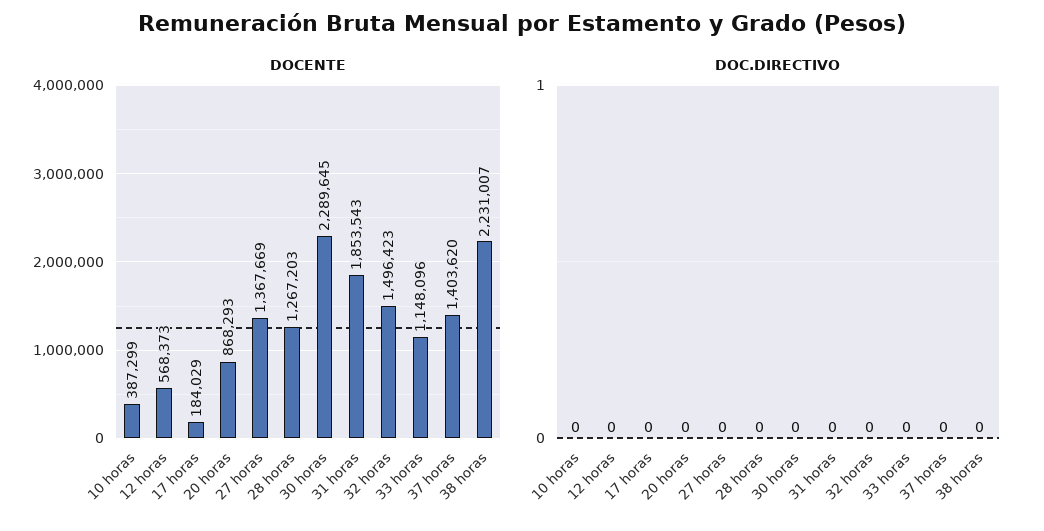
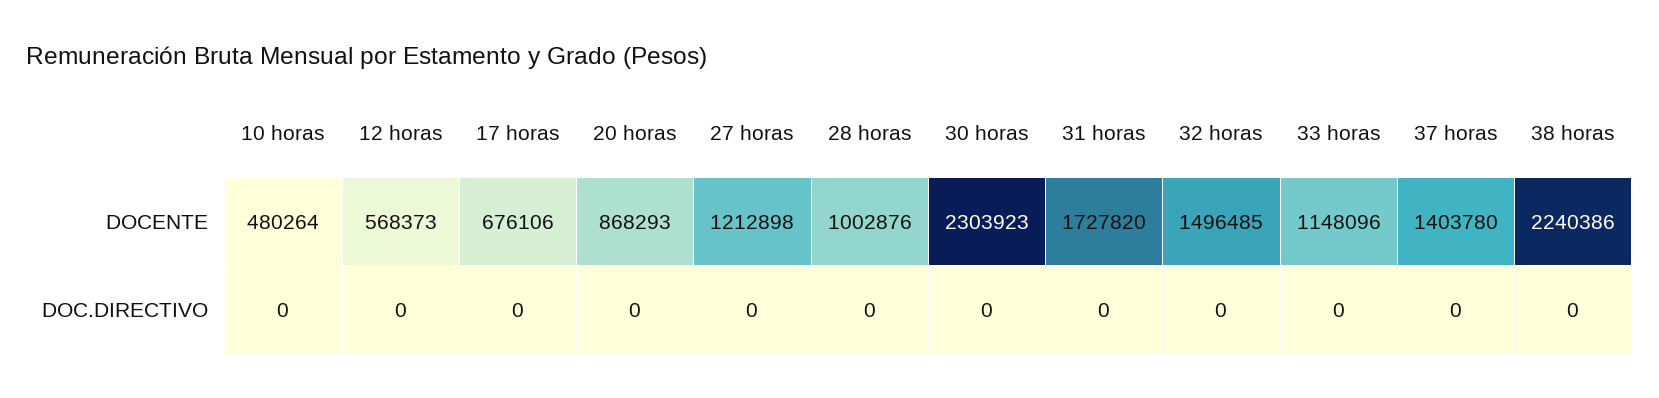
DOCENTE, 10 horas: 387299 -> 480264
DOCENTE, 17 horas: 184029 -> 676106
DOCENTE, 27 horas: 1367669 -> 1212898
DOCENTE, 28 horas: 1267203 -> 1002876
DOCENTE, 30 horas: 2289645 -> 2303923
DOCENTE, 31 horas: 1853543 -> 1727820
DOCENTE, 32 horas: 1496423 -> 1496485
DOCENTE, 37 horas: 1403620 -> 1403780
DOCENTE, 38 horas: 2231007 -> 2240386

